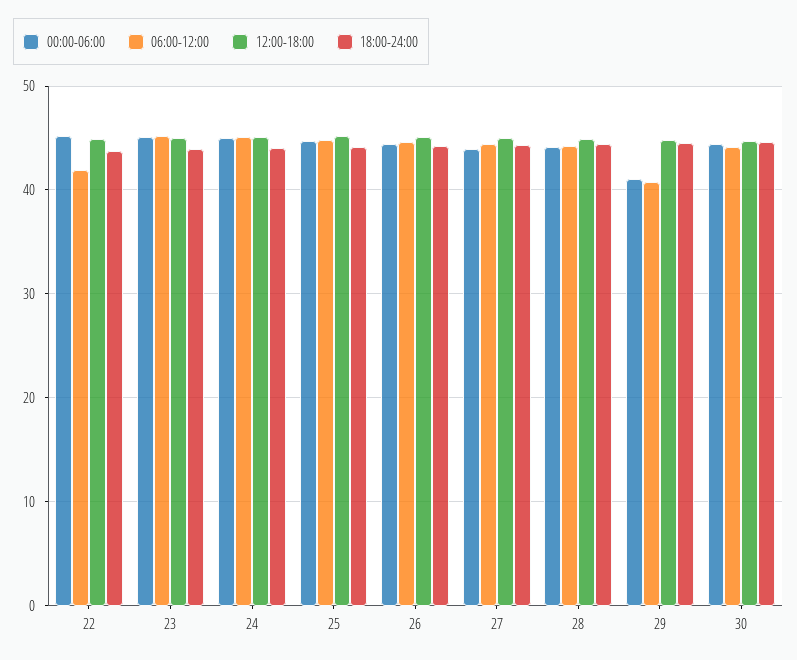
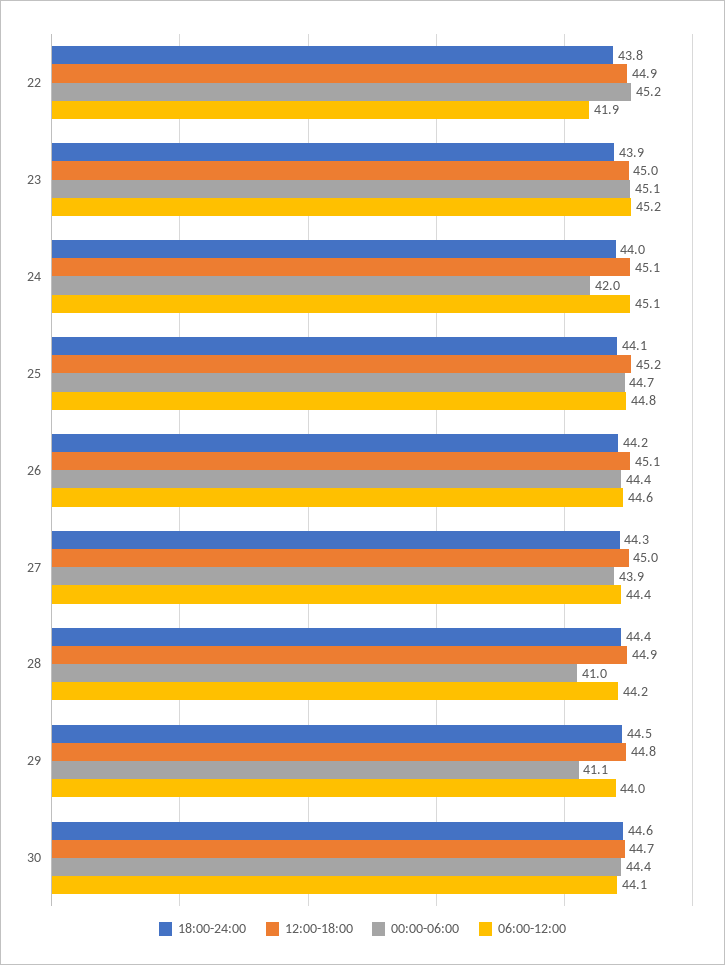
00:00-06:00, 24: 45 -> 42
00:00-06:00, 28: 44 -> 41
06:00-12:00, 29: 41 -> 44

